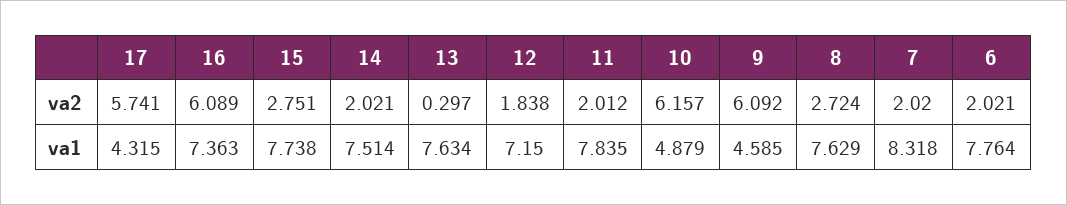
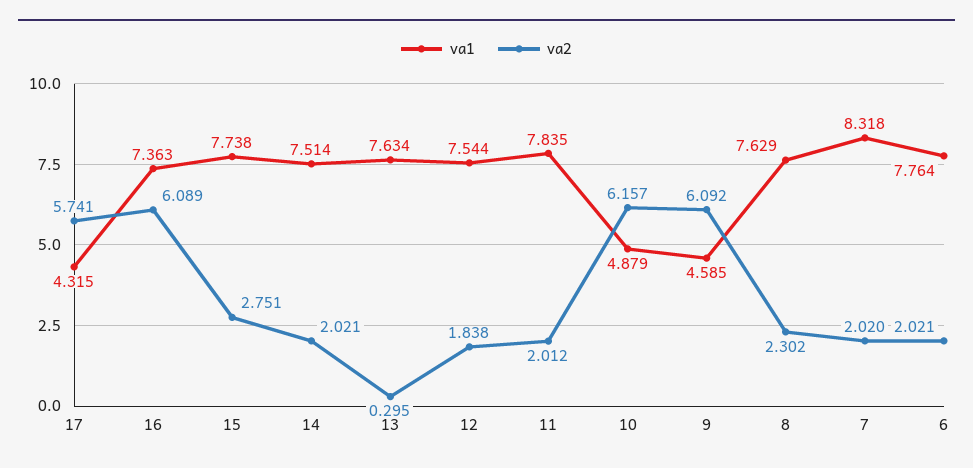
va2, 13: 0.297 -> 0.295
va2, 8: 2.724 -> 2.302
va1, 12: 7.15 -> 7.544

